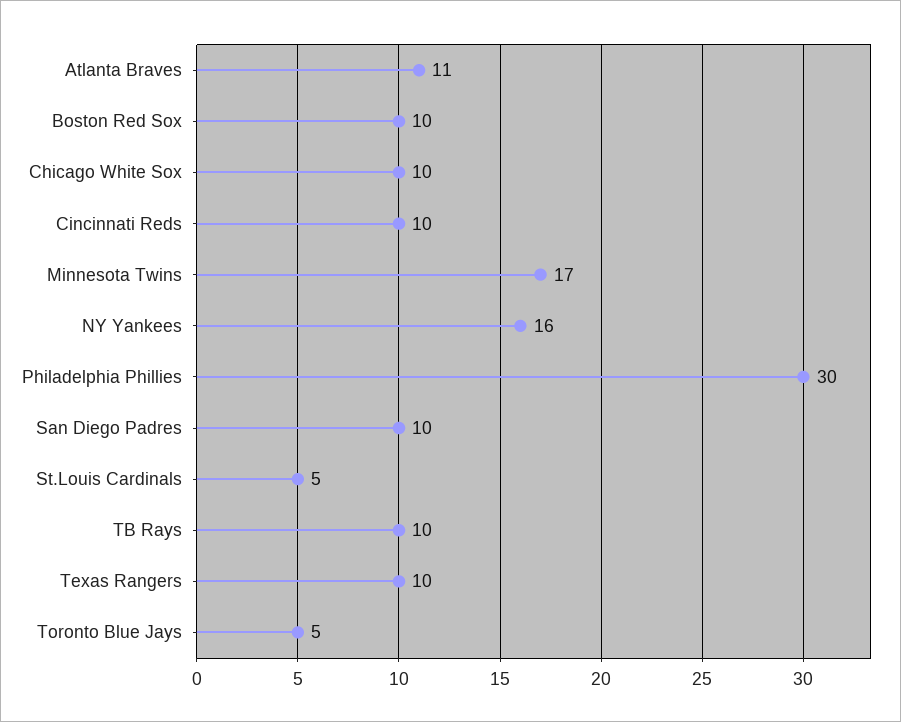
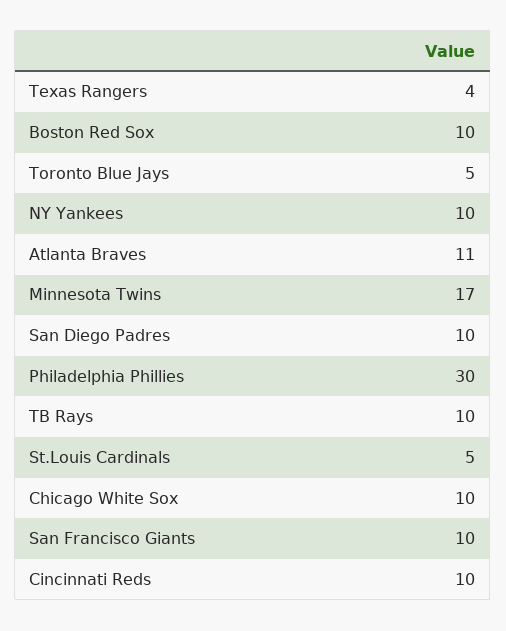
NY Yankees: 16 -> 10
Texas Rangers: 10 -> 4
San Francisco Giants: none -> 10

